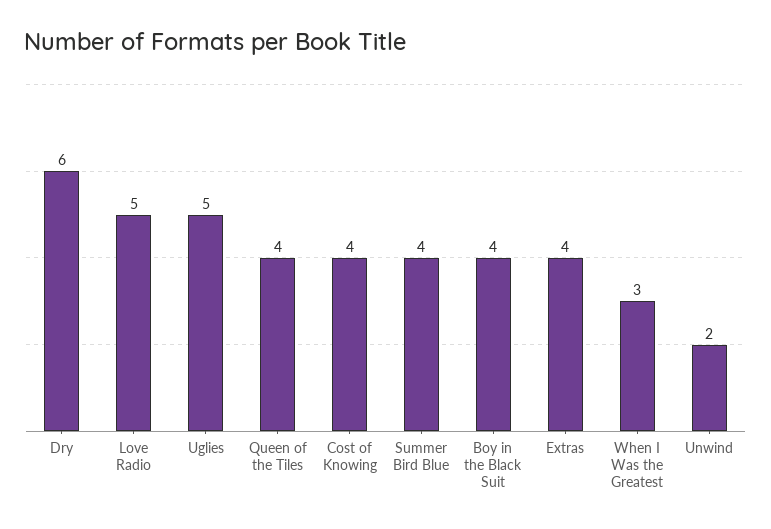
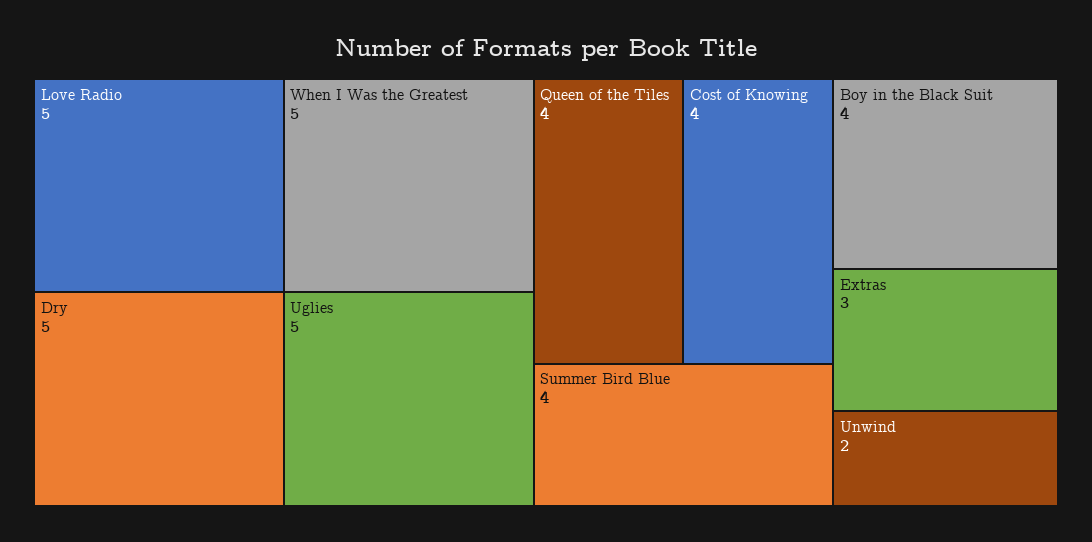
Dry: 6 -> 5
Extras: 4 -> 3
When I Was the Greatest: 3 -> 5

